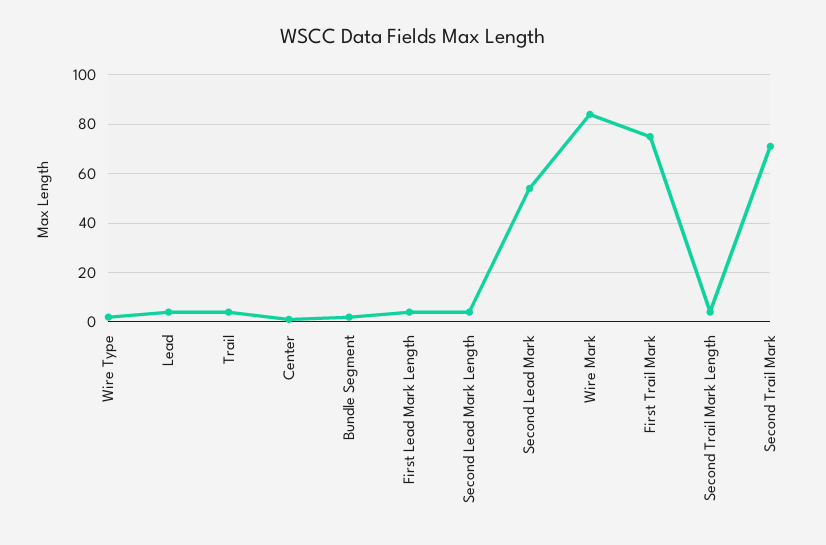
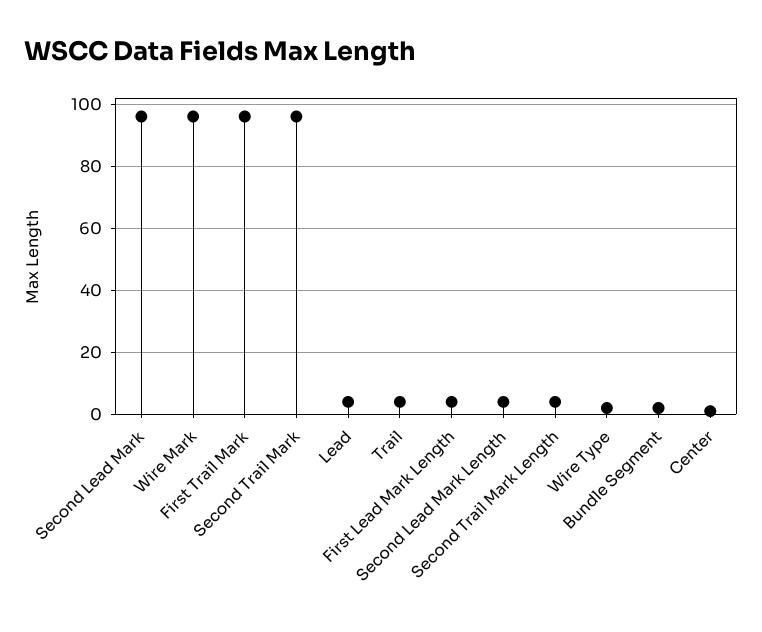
Second Lead Mark: 55 -> 95
Wire Mark: 85 -> 95
First Trail Mark: 75 -> 95
Second Trail Mark: 70 -> 95

